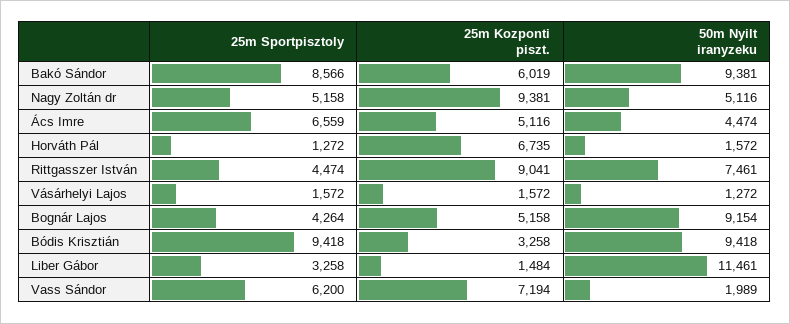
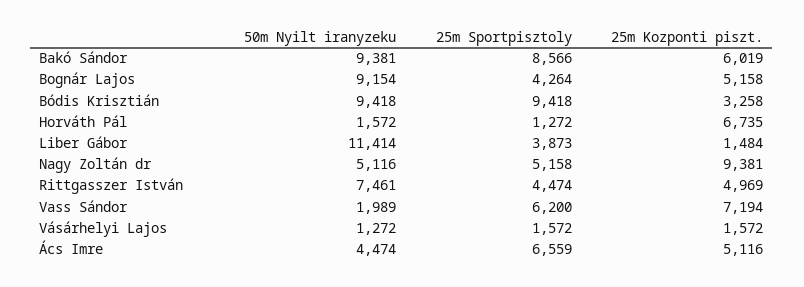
25m Kozponti piszt., Rittgasszer István: 9041 -> 4969
25m Sportpisztoly, Liber Gábor: 3258 -> 3873
50m Nyilt iranyzeku, Liber Gábor: 11461 -> 11414

